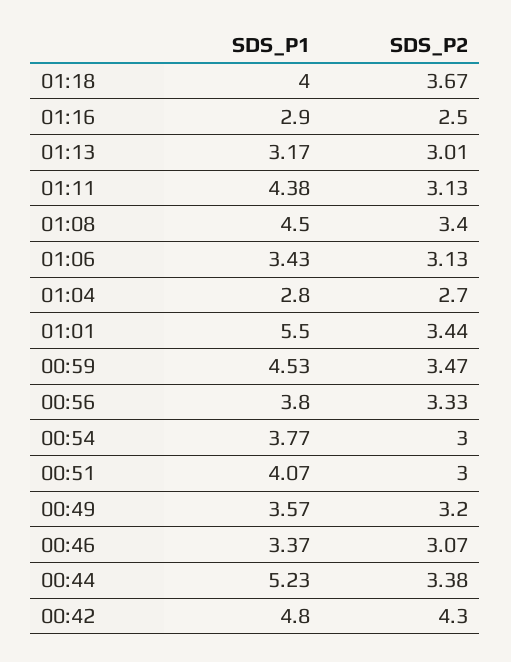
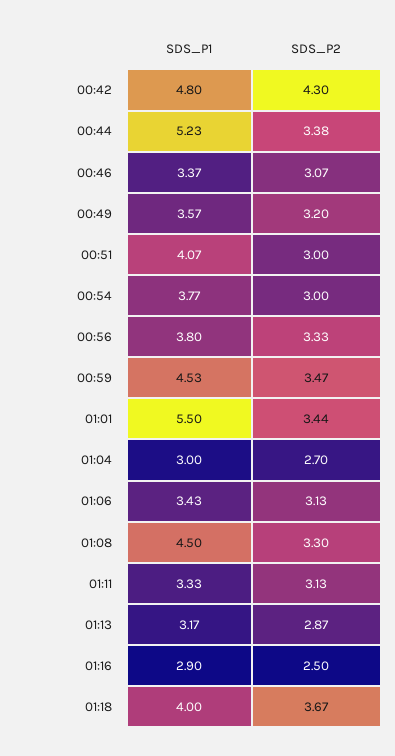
SDS_P2, 01:13: 3.01 -> 2.87
SDS_P1, 01:11: 4.38 -> 3.33
SDS_P2, 01:08: 3.4 -> 3.3
SDS_P1, 01:04: 2.8 -> 3

